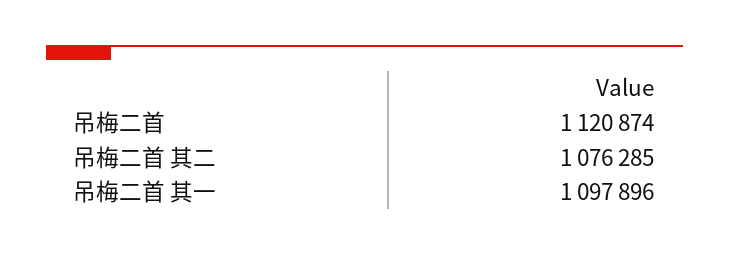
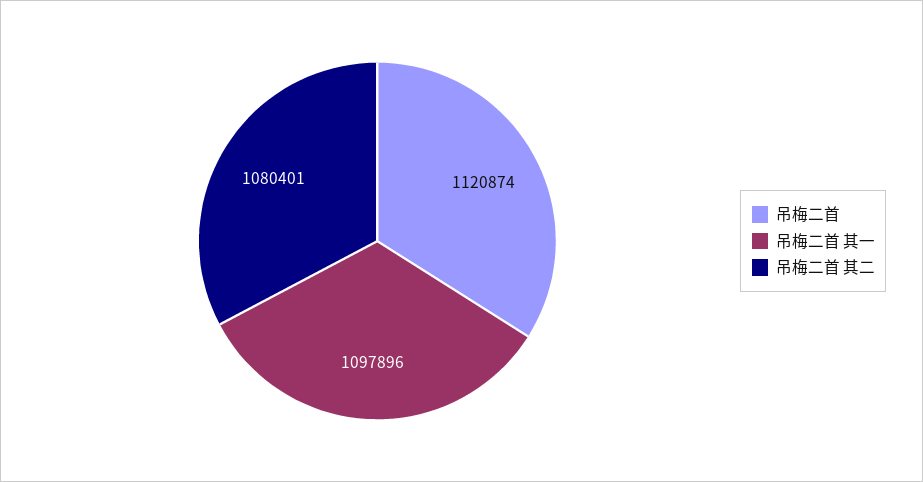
吊梅二首 其二: 1076285 -> 1080401

